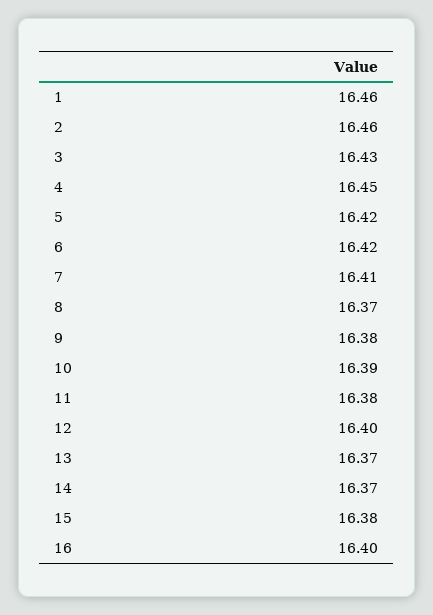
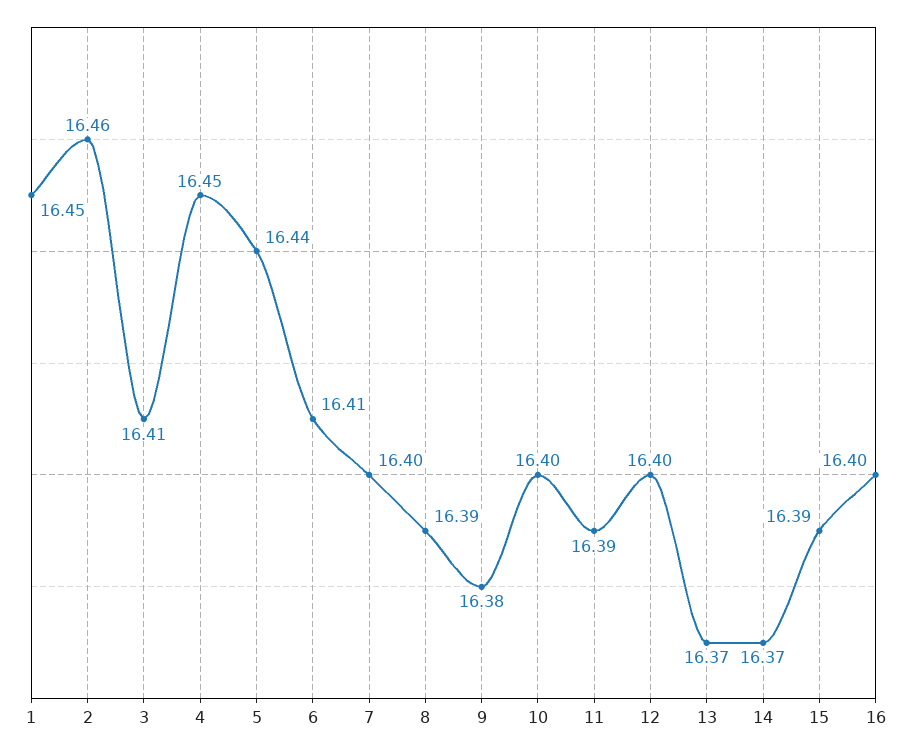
1: 16.46 -> 16.45
3: 16.43 -> 16.41
5: 16.42 -> 16.44
6: 16.42 -> 16.41
7: 16.41 -> 16.4
8: 16.37 -> 16.39
10: 16.39 -> 16.4
11: 16.38 -> 16.39
15: 16.38 -> 16.39

